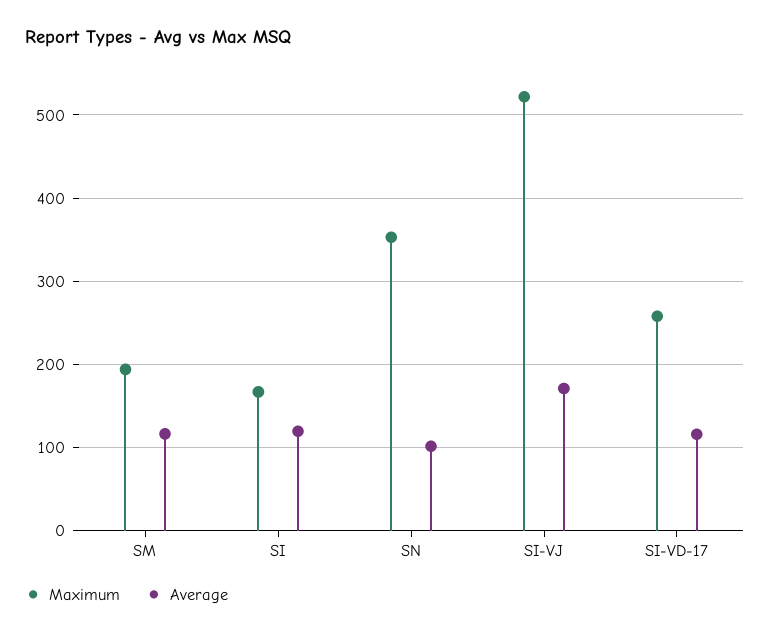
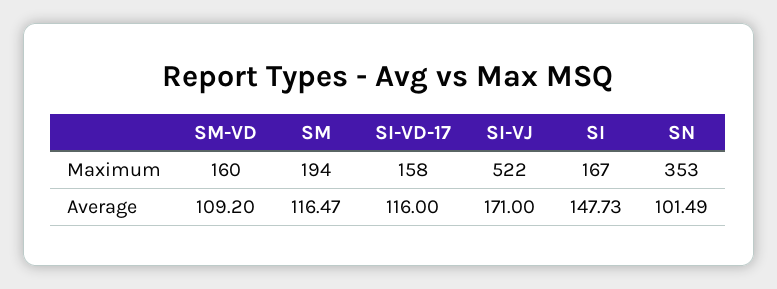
Average, SI: 120 -> 147.73
Maximum, SI-VD-17: 260 -> 158
Maximum, SM-VD: none -> 160
Average, SM-VD: none -> 109.2

